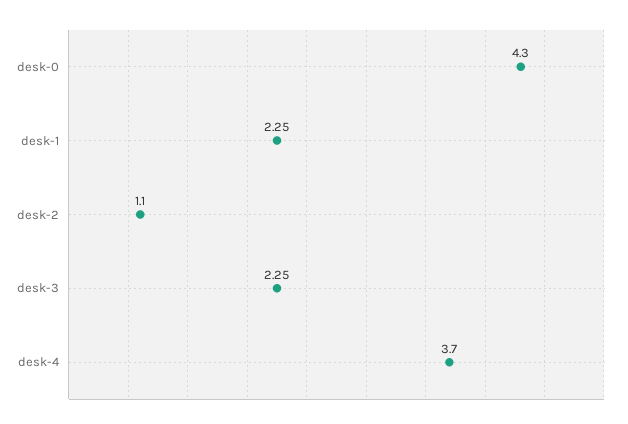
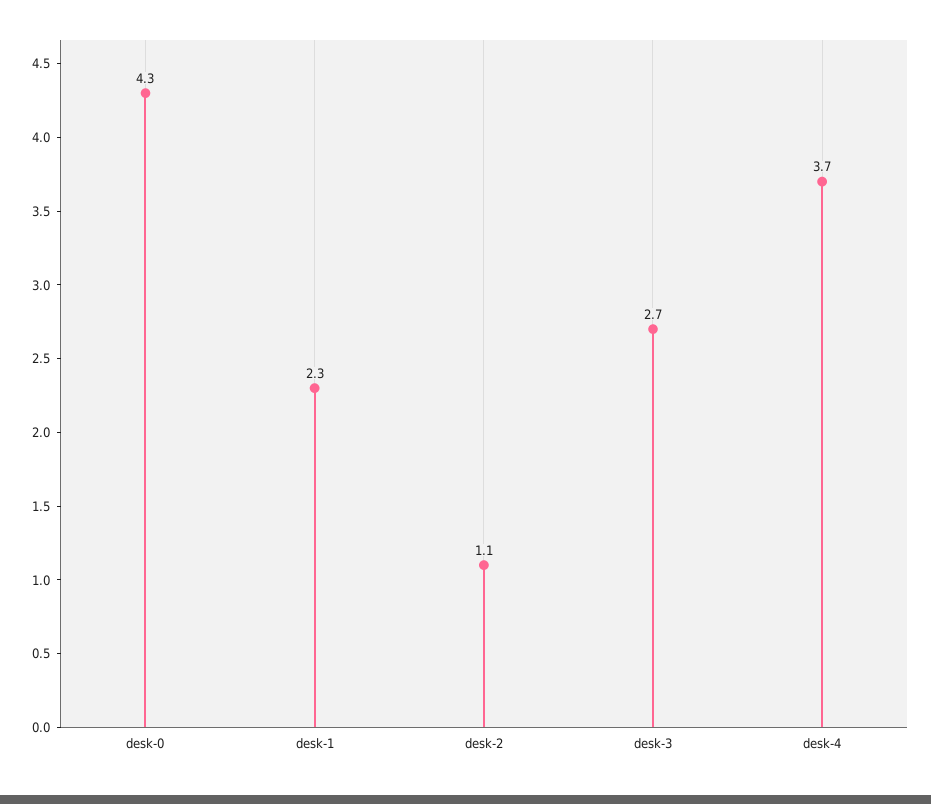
desk-3: 2.25 -> 2.7

